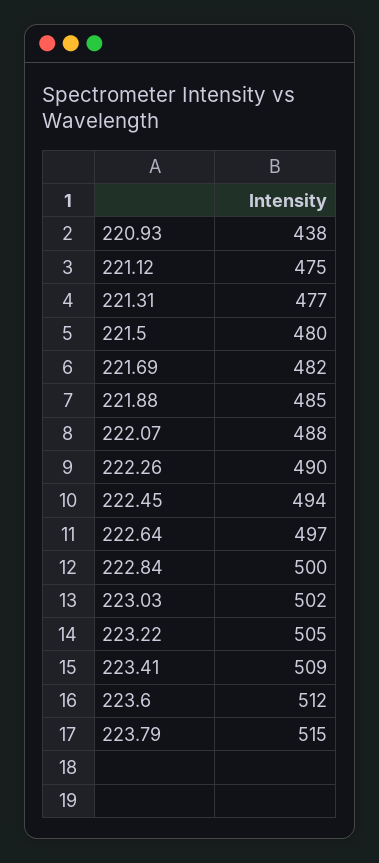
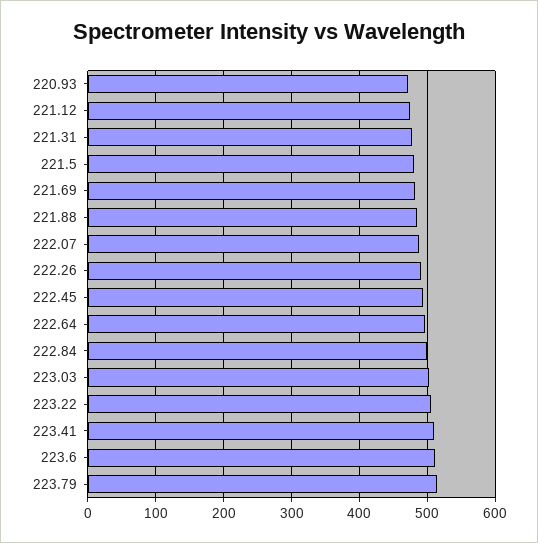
220.93: 438 -> 470

